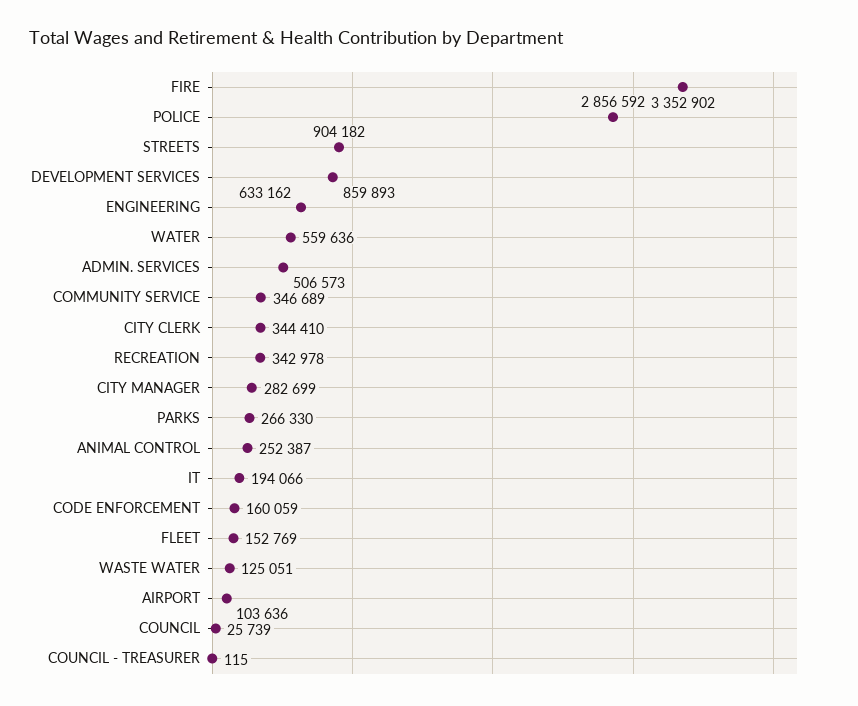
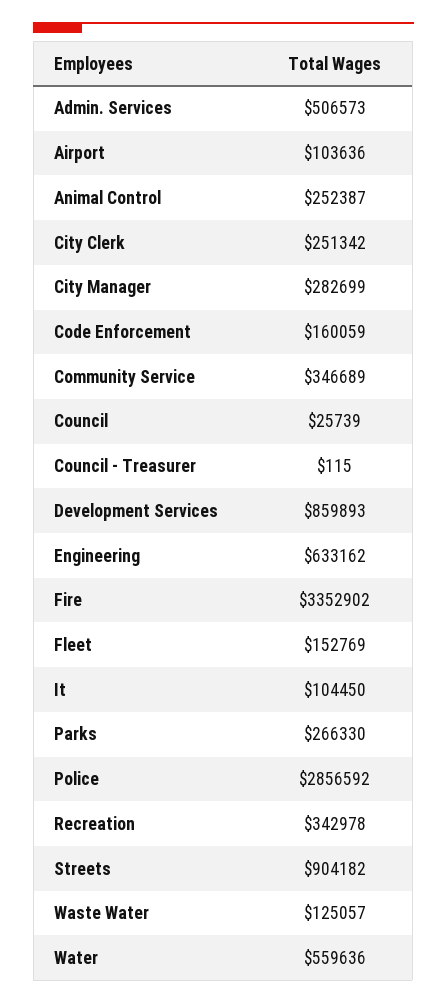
CITY CLERK: 344410 -> 251342
IT: 194066 -> 104450
WASTE WATER: 125051 -> 125057

